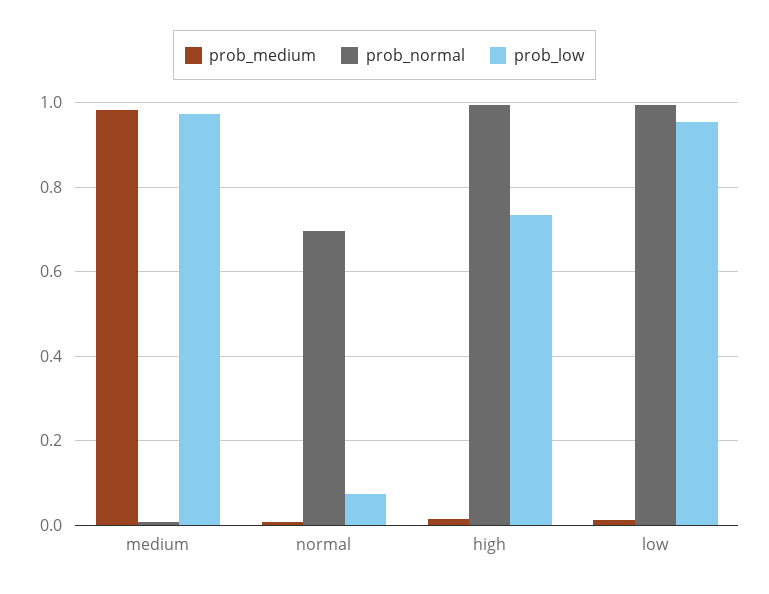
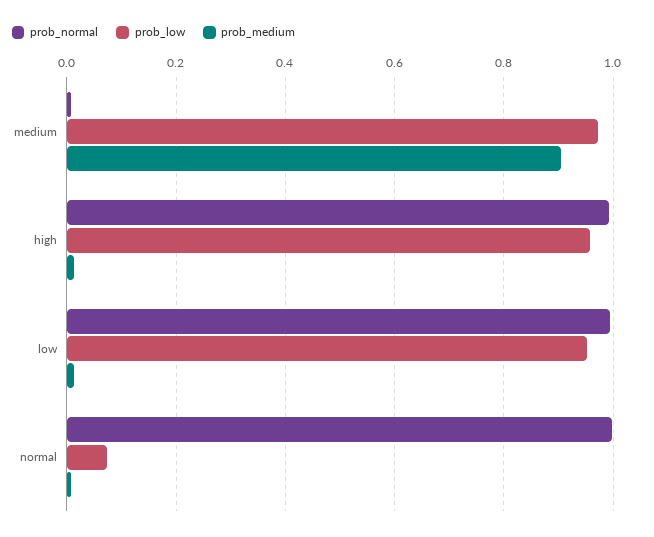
prob_medium, medium: 0.98 -> 0.9
prob_normal, normal: 0.7 -> 1
prob_low, high: 0.74 -> 0.96

